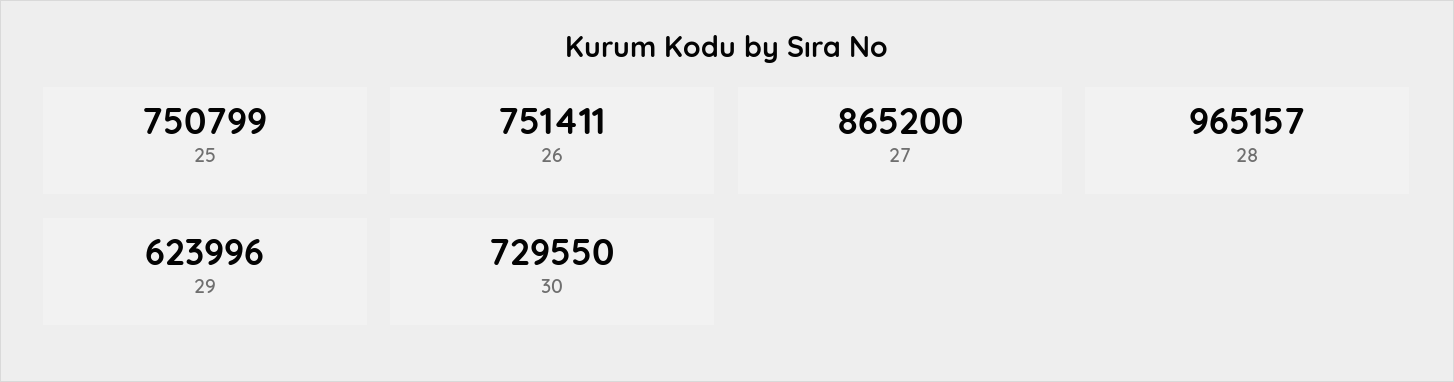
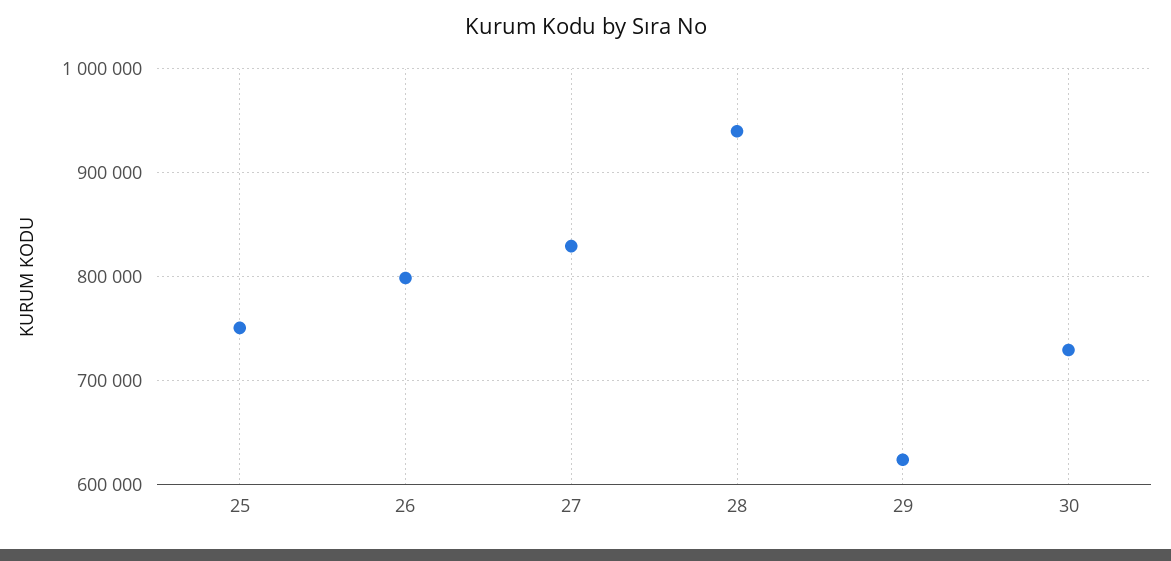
26: 751411 -> 800000
27: 865200 -> 830000
28: 965157 -> 940000

